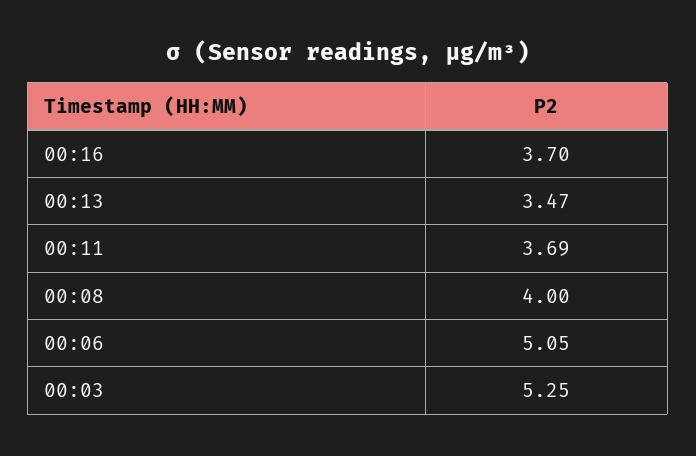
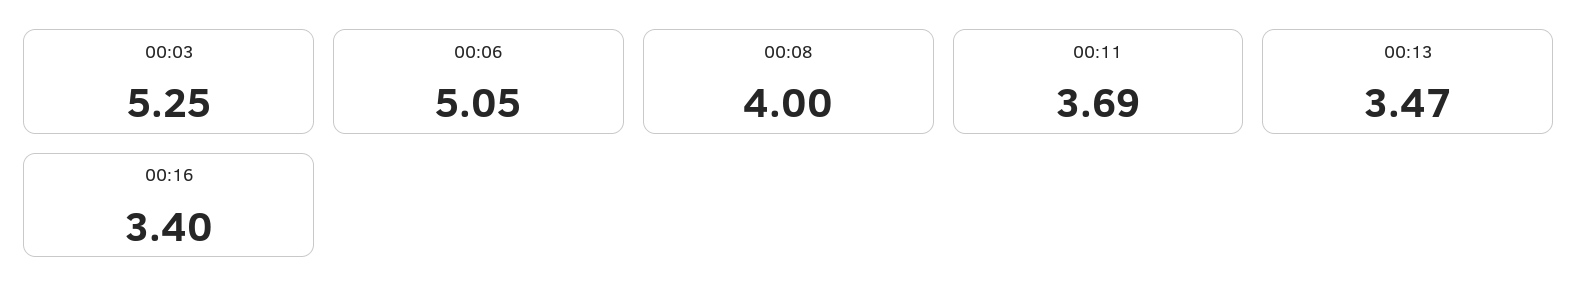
00:16: 3.7 -> 3.4

